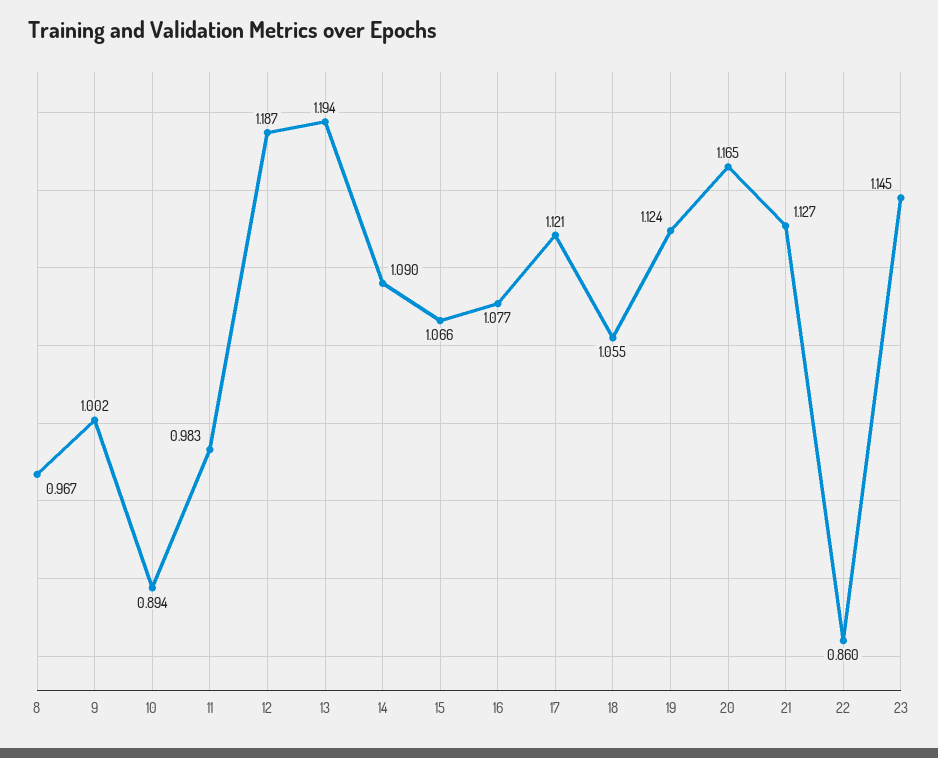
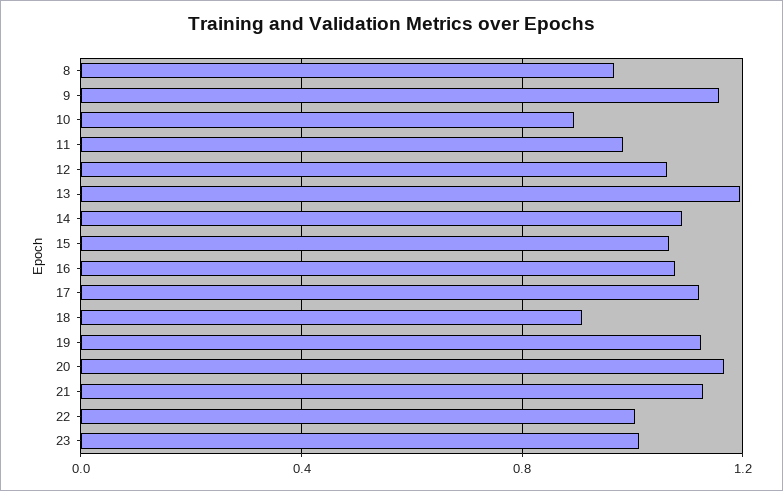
9: 1.002 -> 1.15
12: 1.187 -> 1.05
18: 1.055 -> 0.9
22: 0.86 -> 1
23: 1.145 -> 1

